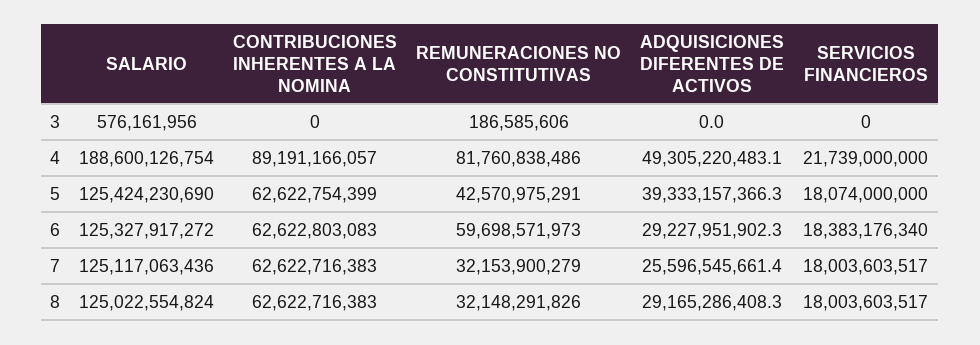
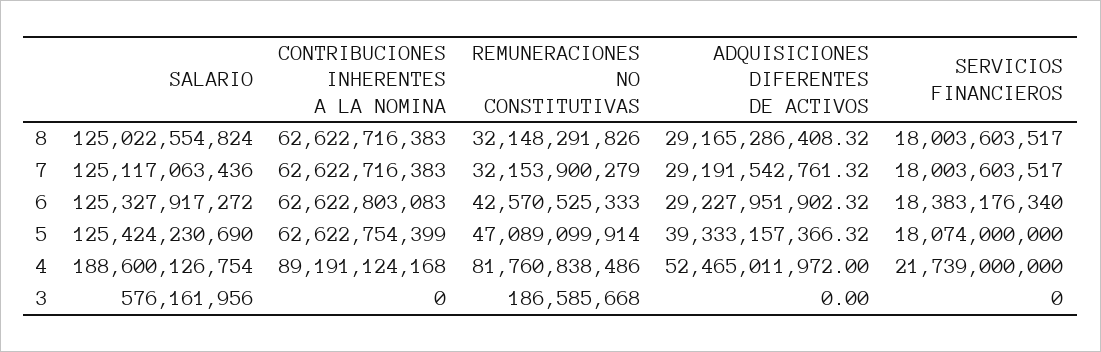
REMUNERACIONES NO CONSTITUTIVAS, 3: 186585606 -> 186585668
CONTRIBUCIONES INHERENTES A LA NOMINA, 4: 89191166057 -> 89191124168
ADQUISICIONES DIFERENTES DE ACTIVOS, 4: 49305220483.1 -> 52465011972
REMUNERACIONES NO CONSTITUTIVAS, 5: 42570975291 -> 47089099914
REMUNERACIONES NO CONSTITUTIVAS, 6: 59698571973 -> 42570525333
ADQUISICIONES DIFERENTES DE ACTIVOS, 7: 25596545661.4 -> 29191542761.32

